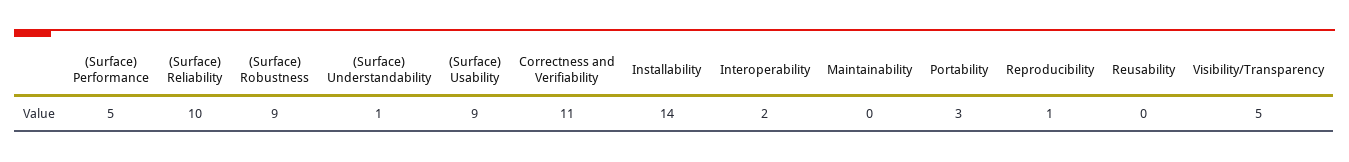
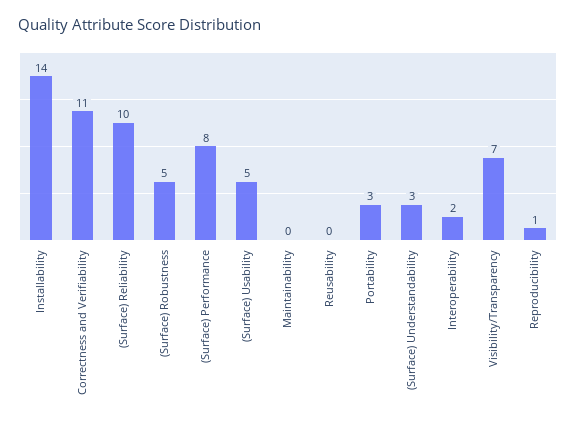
(Surface) Performance: 5 -> 8
(Surface) Robustness: 9 -> 5
(Surface) Understandability: 1 -> 3
(Surface) Usability: 9 -> 5
Visibility/Transparency: 5 -> 7

